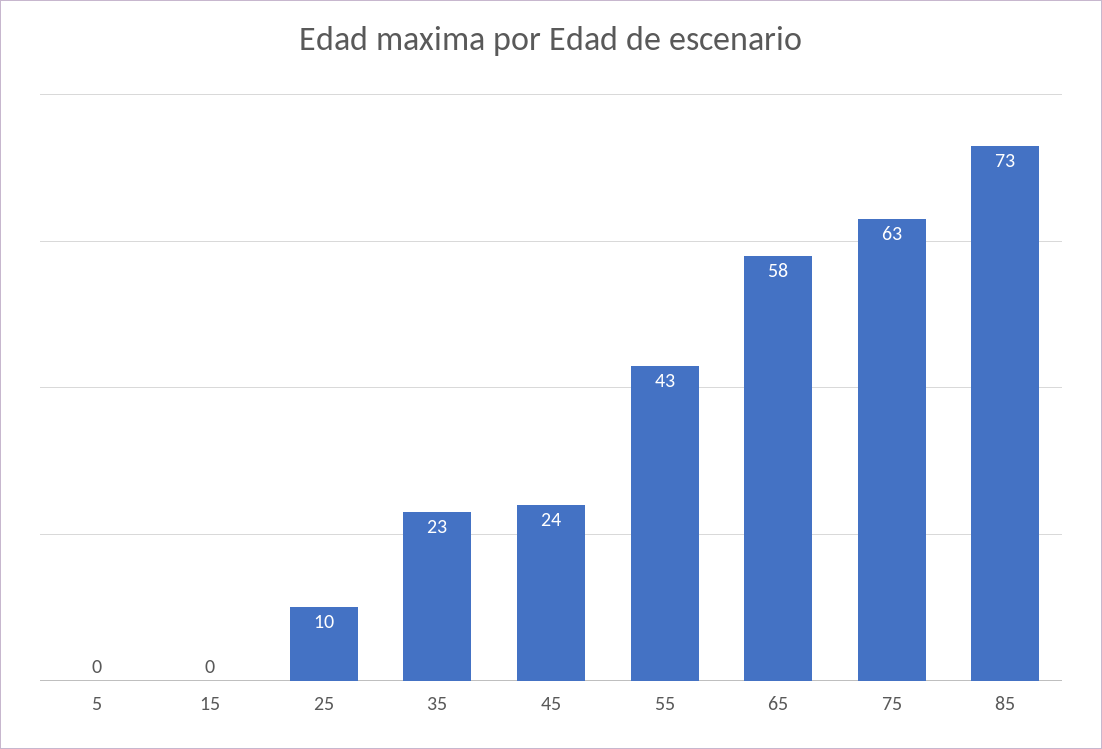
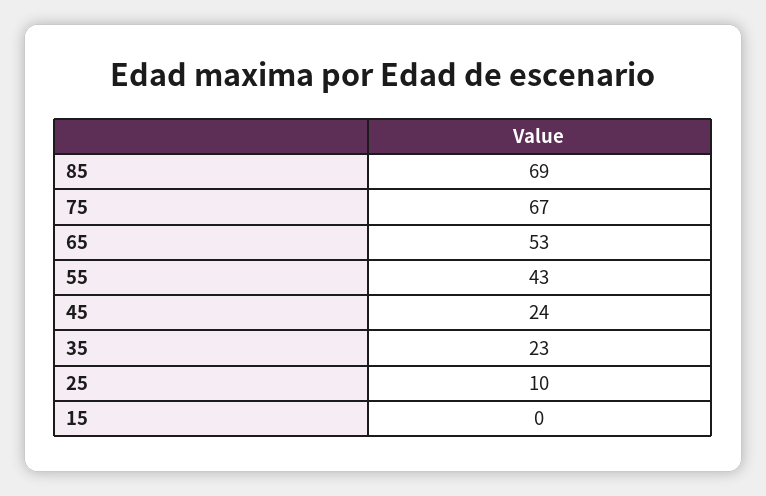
5: 0 -> none
65: 58 -> 53
75: 63 -> 67
85: 73 -> 69

